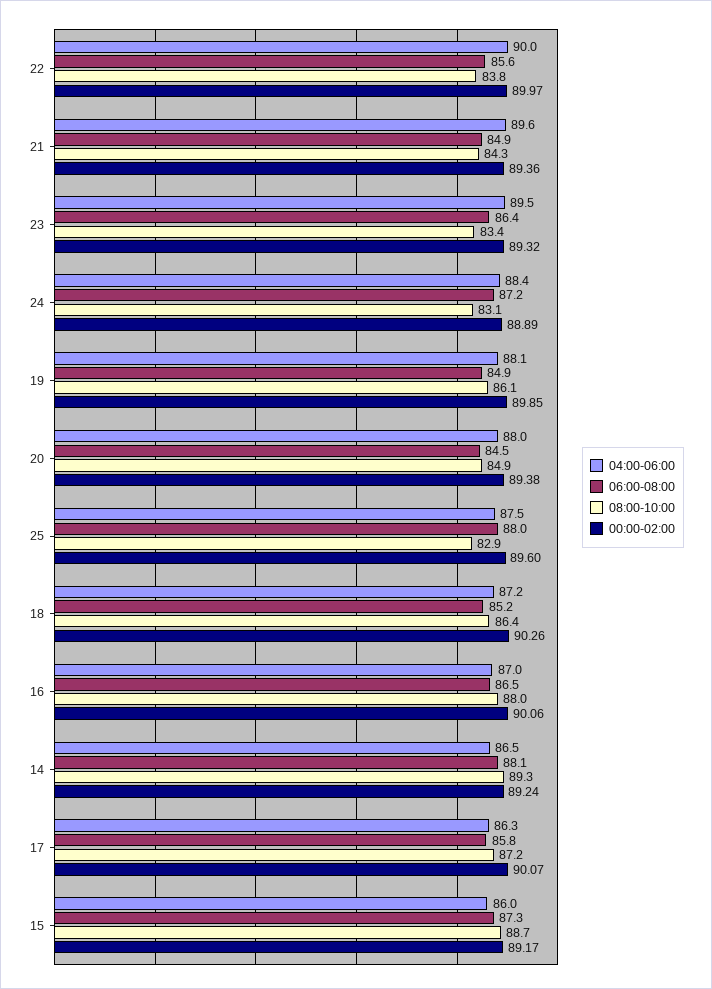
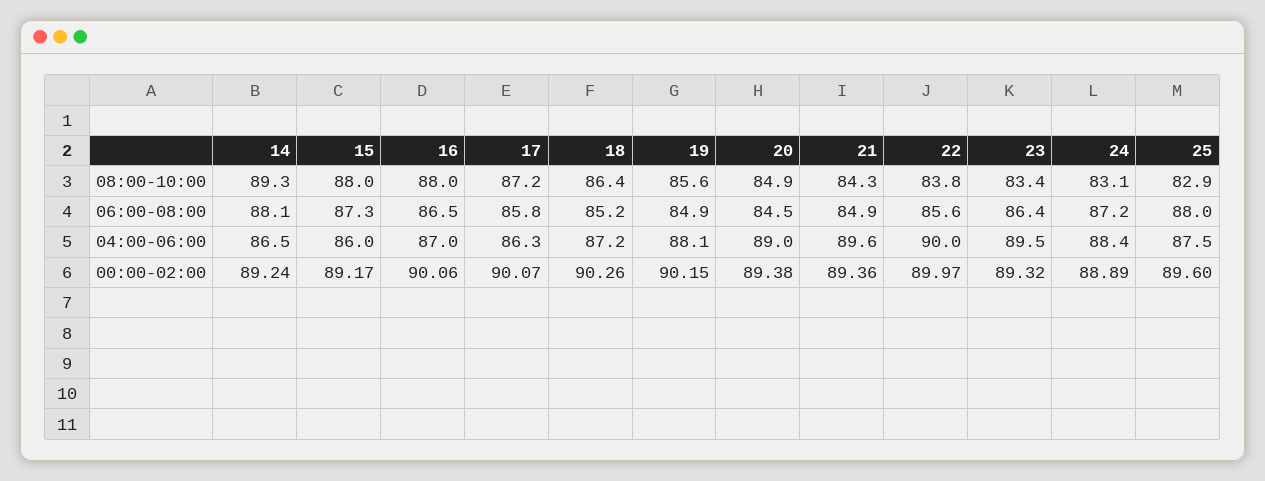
08:00-10:00, 19: 86.1 -> 85.6
00:00-02:00, 19: 89.85 -> 90.15
04:00-06:00, 20: 88 -> 89
08:00-10:00, 15: 88.7 -> 88

